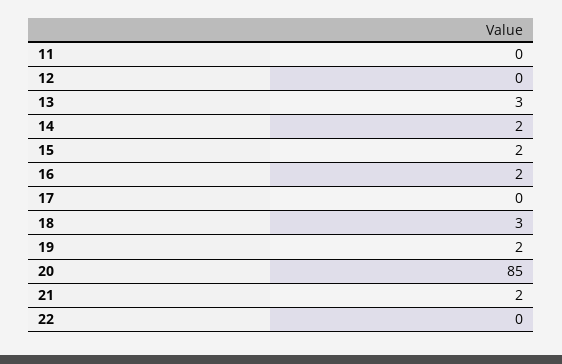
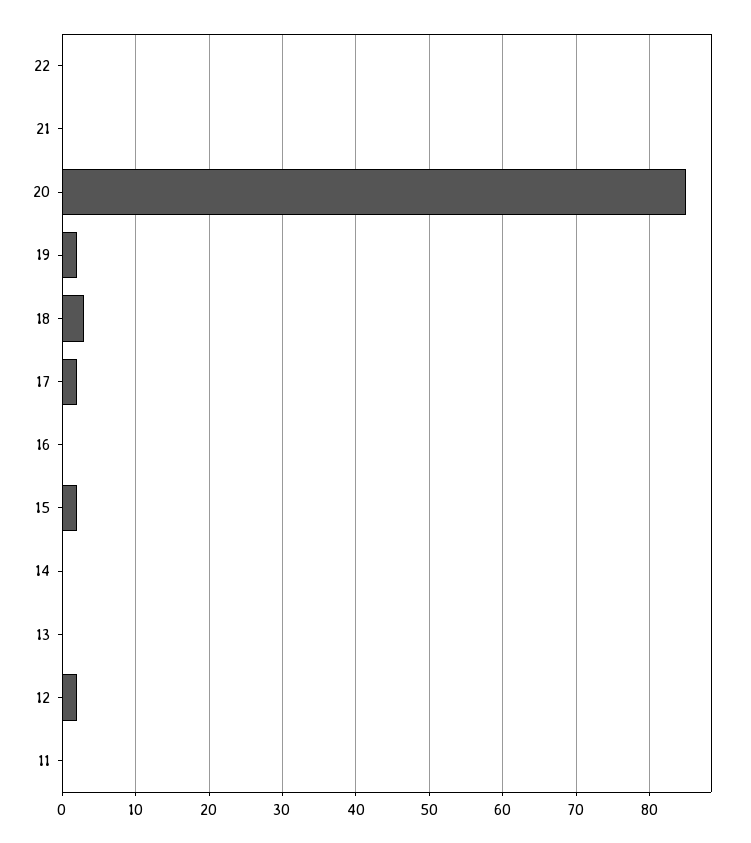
12: 0 -> 2
13: 3 -> 0
14: 2 -> 0
16: 2 -> 0
17: 0 -> 2
21: 2 -> 0

